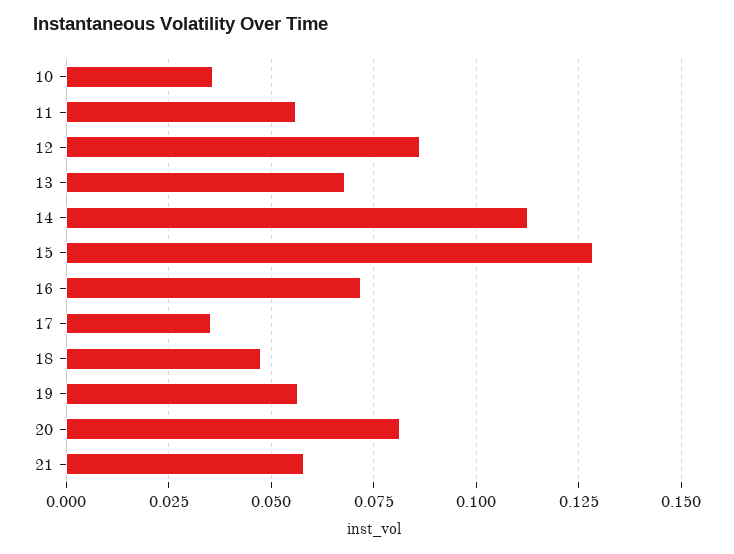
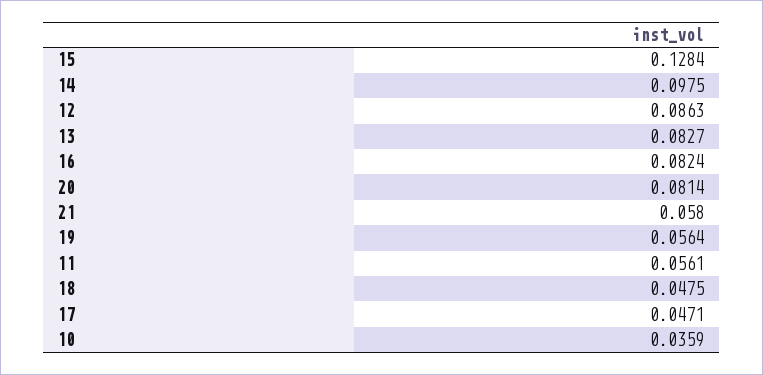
13: 0.0675 -> 0.0827
14: 0.1125 -> 0.0975
16: 0.0725 -> 0.0824
17: 0.035 -> 0.0471

